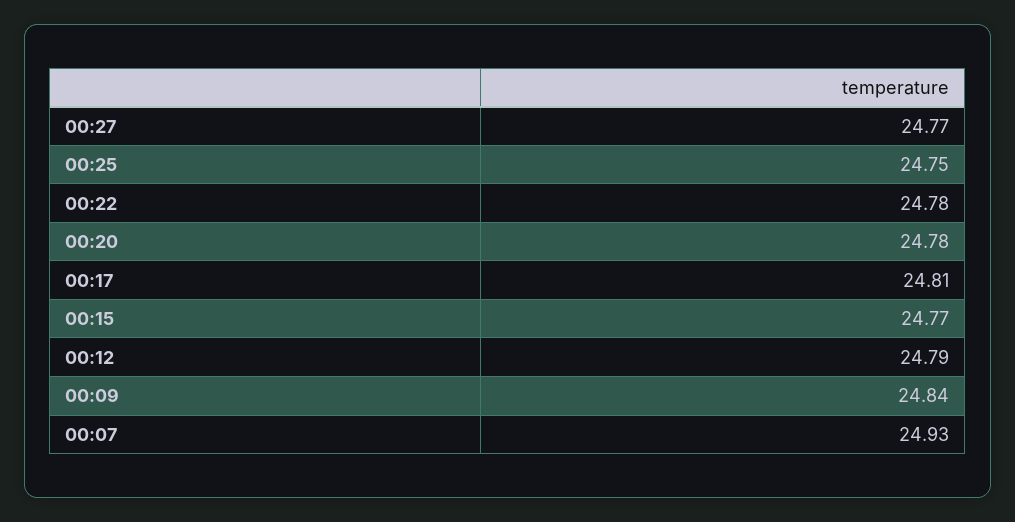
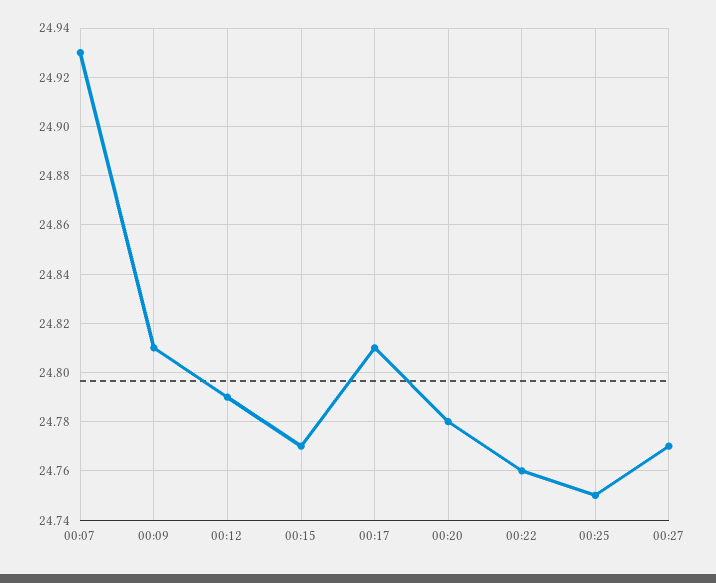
00:22: 24.78 -> 24.76
00:09: 24.84 -> 24.81

